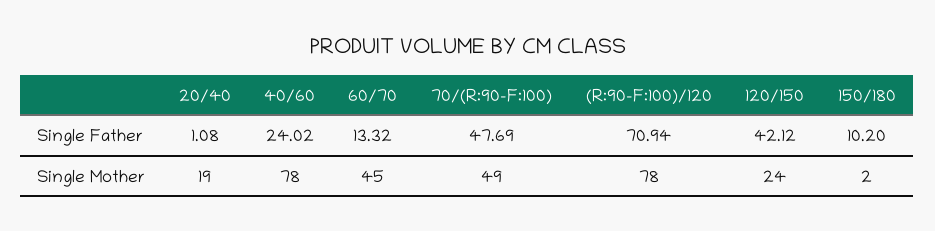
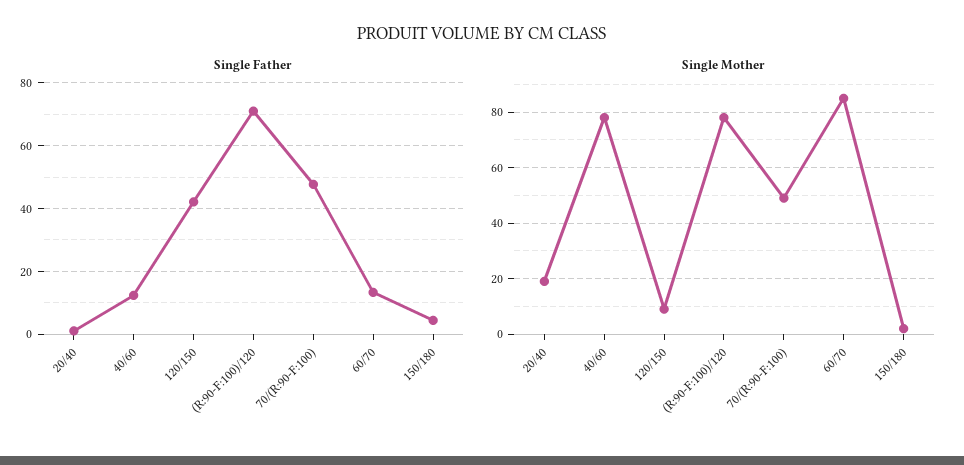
Single Father, 40/60: 24.02 -> 12
Single Father, 150/180: 10.2 -> 4
Single Mother, 60/70: 45 -> 85
Single Mother, 120/150: 24 -> 10

